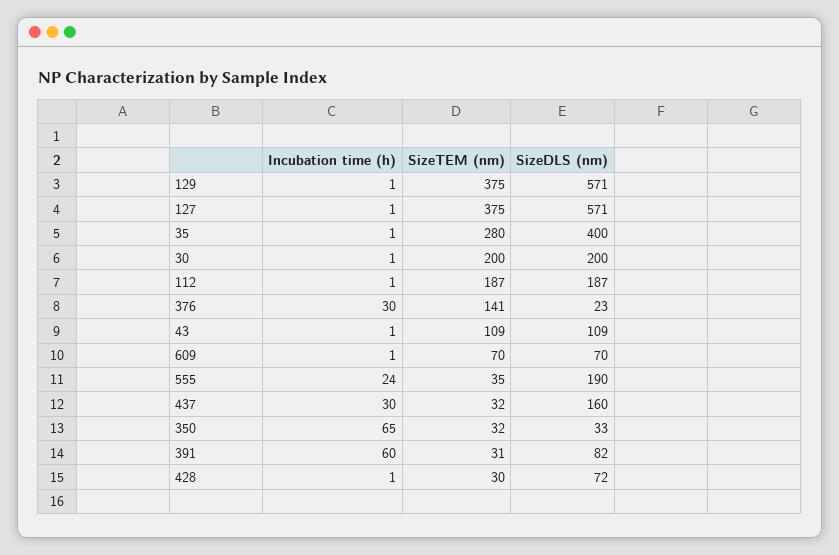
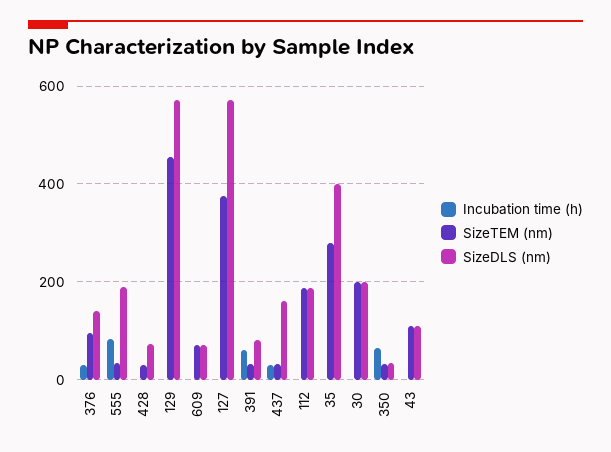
SizeTEM (nm), 129: 375 -> 460
SizeTEM (nm), 376: 141 -> 100
SizeDLS (nm), 376: 23 -> 140
Incubation time (h), 555: 24 -> 80

